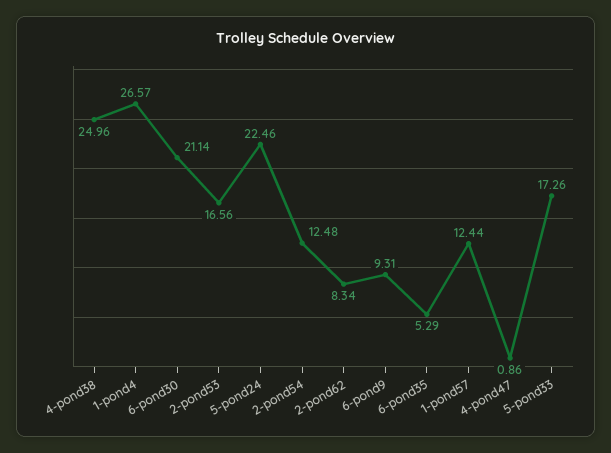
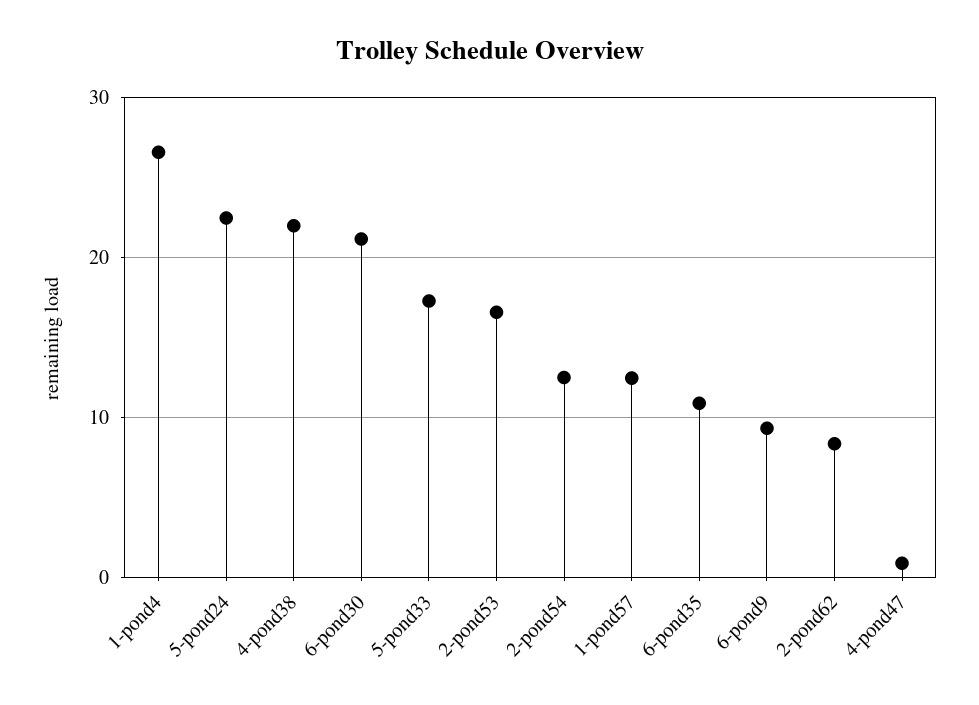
4-pond38: 24.96 -> 22
6-pond35: 5.29 -> 11

